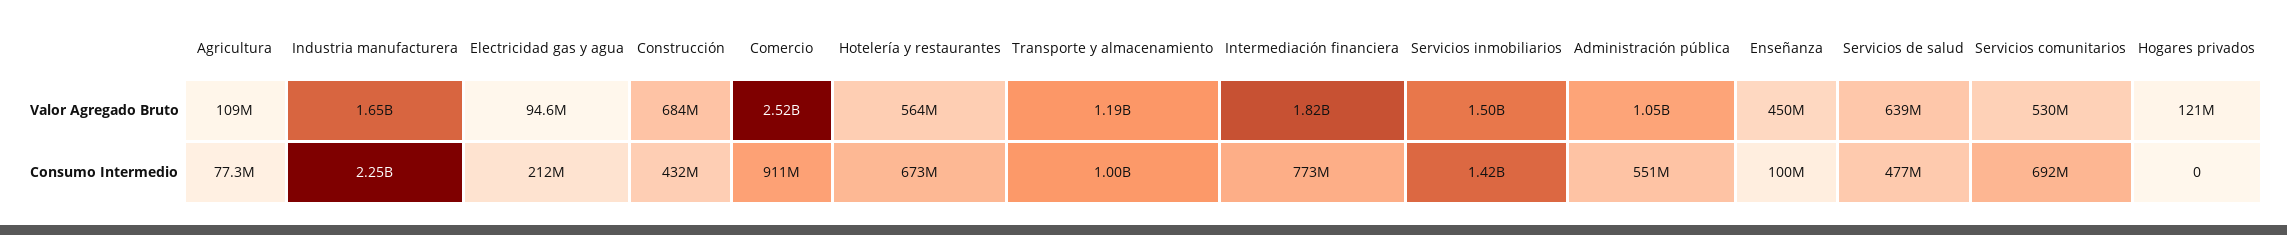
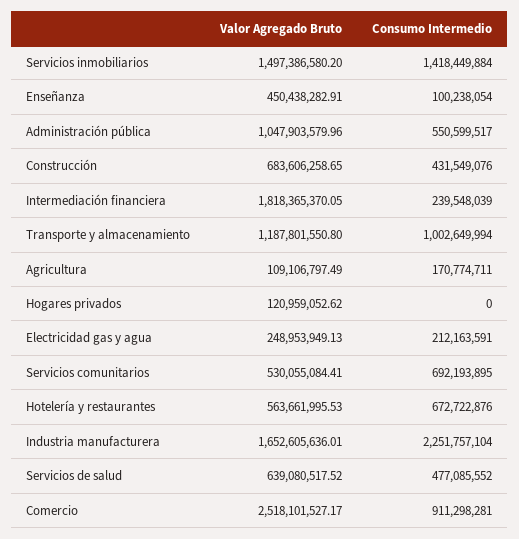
Electricidad gas y agua, Valor Agregado Bruto: 94600000 -> 248953949.13
Agricultura, Consumo Intermedio: 77300000 -> 170774711
Intermediación financiera, Consumo Intermedio: 773000000 -> 239548039

